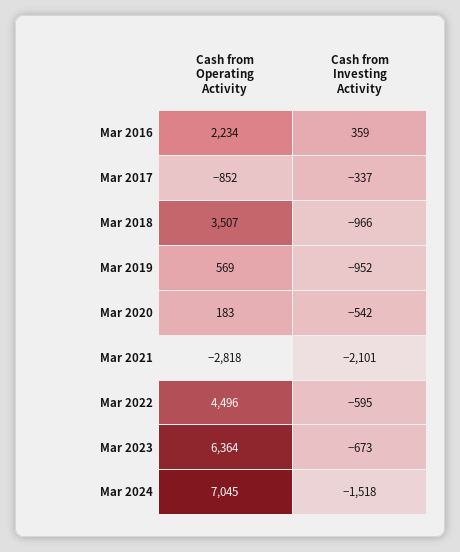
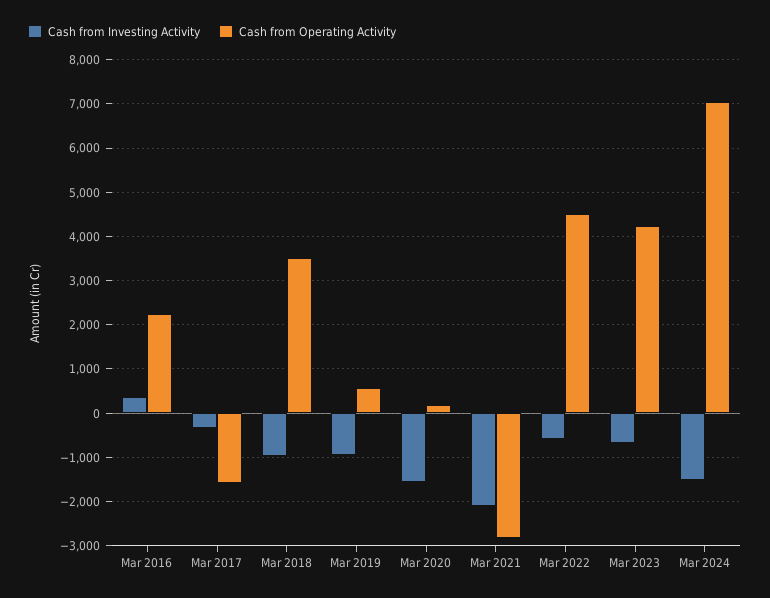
Cash from Operating Activity, Mar 2017: -852 -> -1600
Cash from Investing Activity, Mar 2020: -542 -> -1600
Cash from Operating Activity, Mar 2023: 6364 -> 4200

